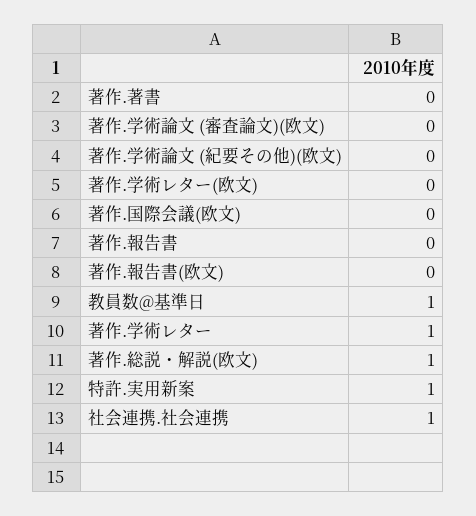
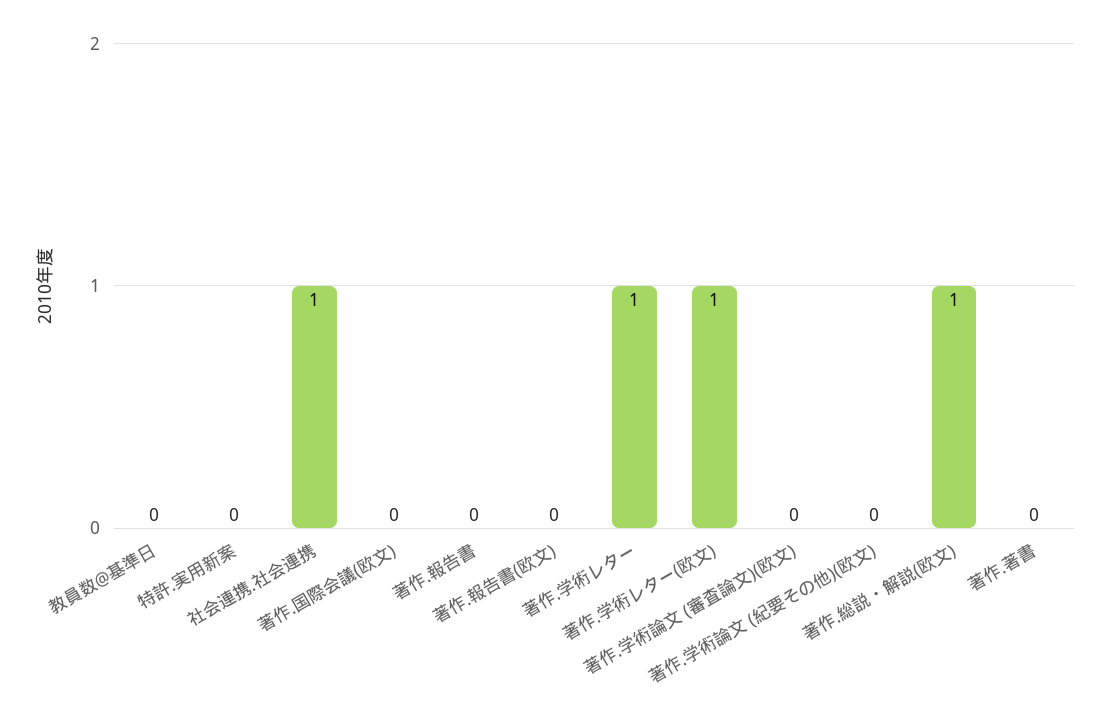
著作.学術レター(欧文): 0 -> 1
教員数@基準日: 1 -> 0
特許.実用新案: 1 -> 0

